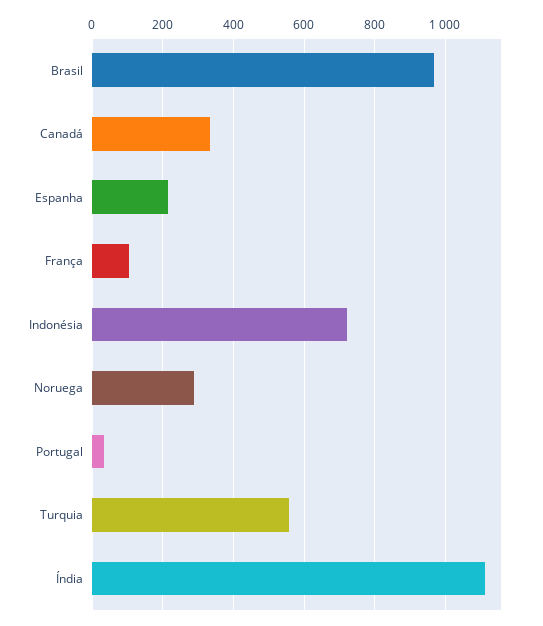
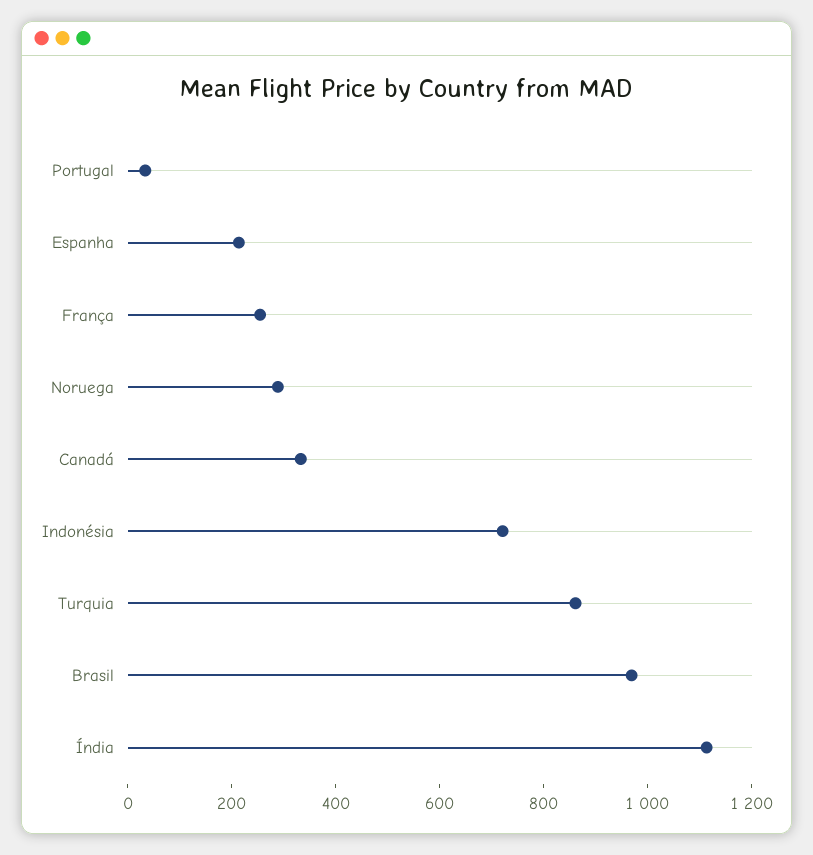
França: 100 -> 250
Turquia: 560 -> 850

